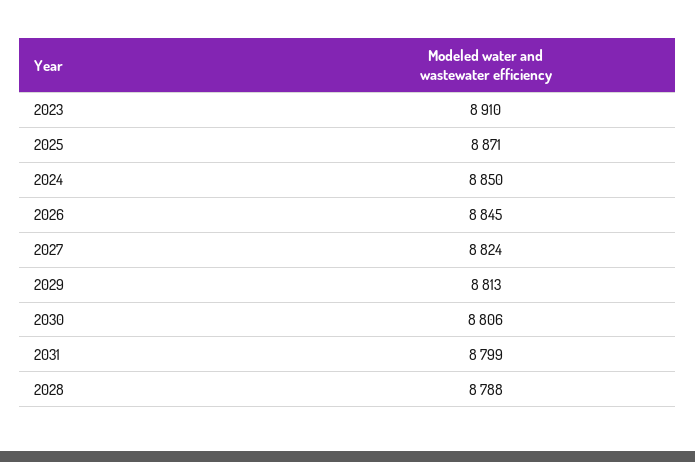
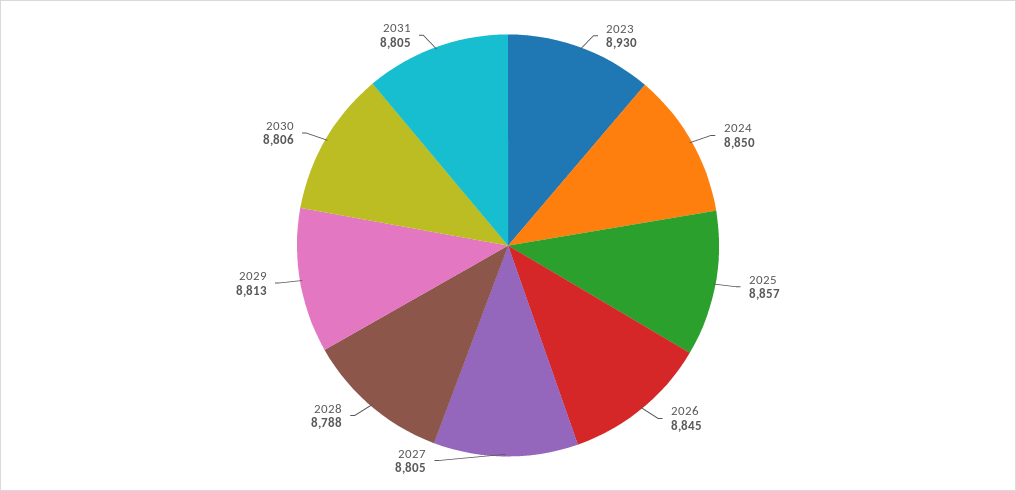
2023: 8910 -> 8930
2025: 8871 -> 8857
2027: 8824 -> 8805
2031: 8799 -> 8805

